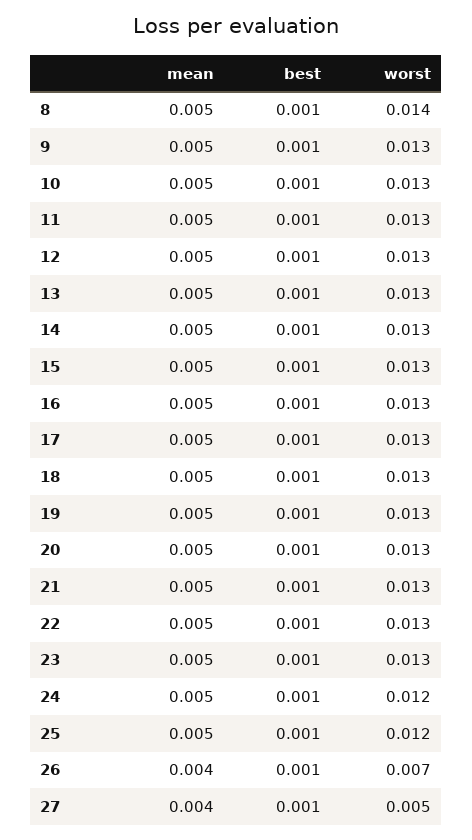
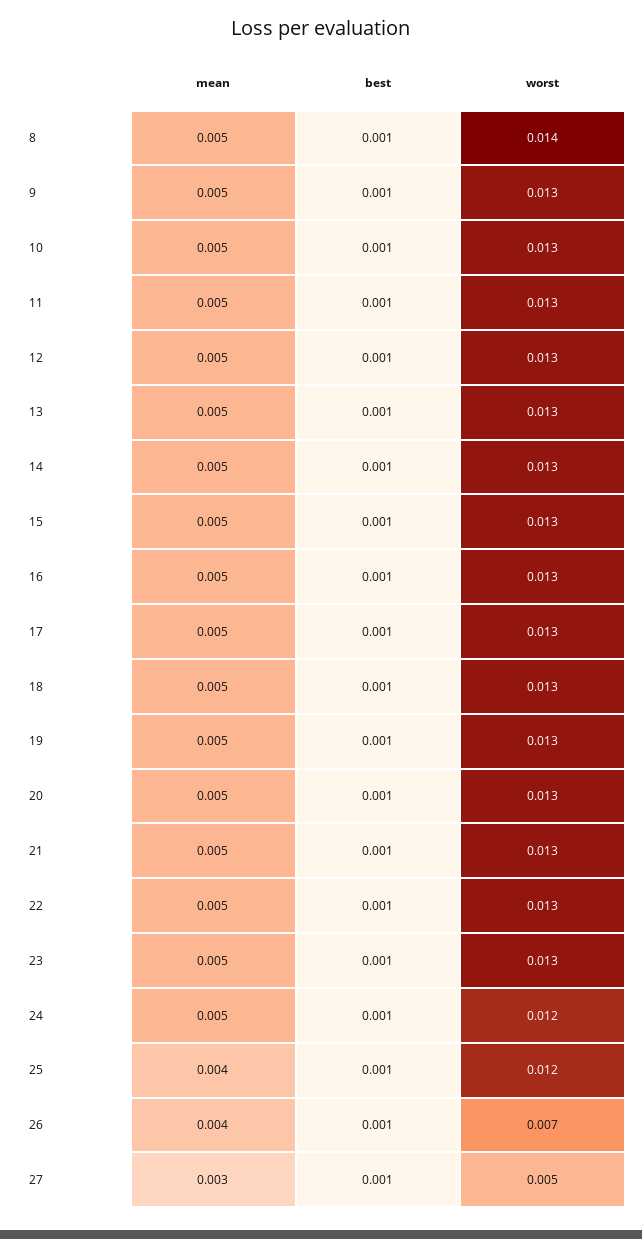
mean, 25: 0.005 -> 0.004
mean, 27: 0.004 -> 0.003

